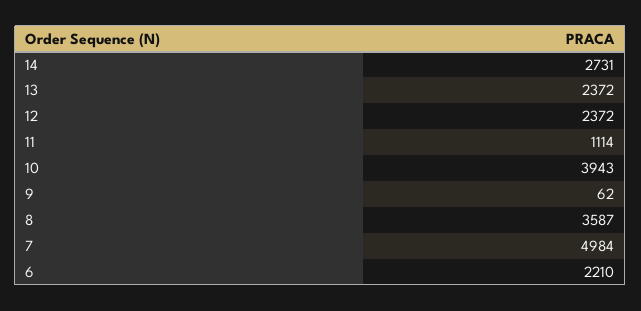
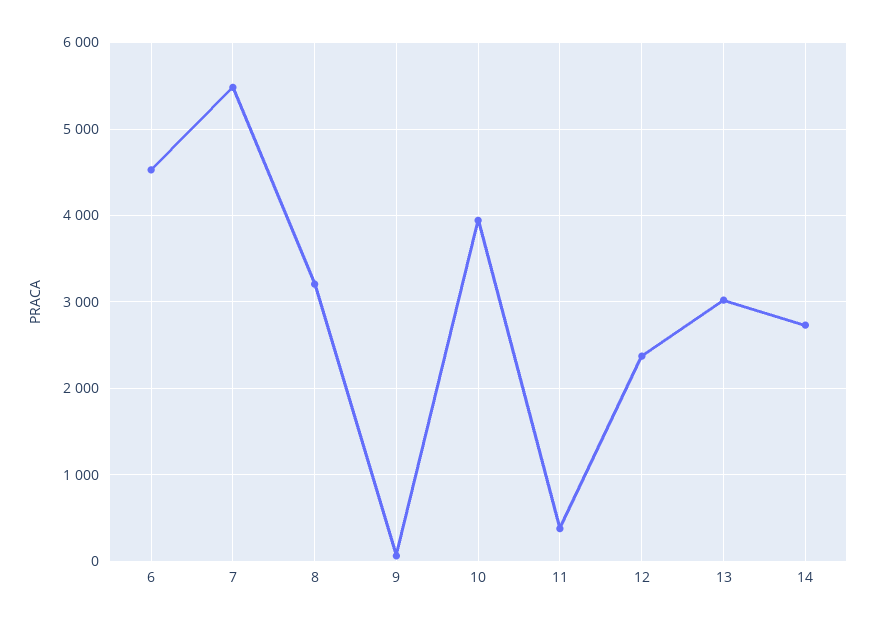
13: 2372 -> 3000
11: 1114 -> 400
8: 3587 -> 3200
7: 4984 -> 5500
6: 2210 -> 4500

